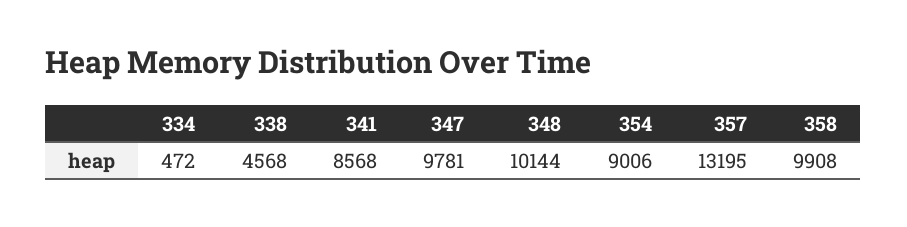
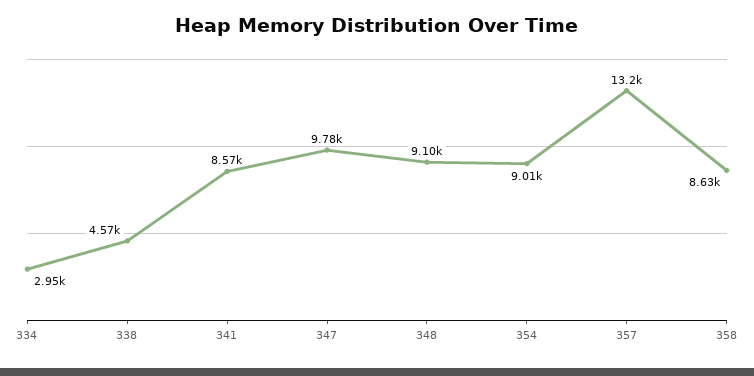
334: 472 -> 2950
348: 10144 -> 9100
358: 9908 -> 8630

